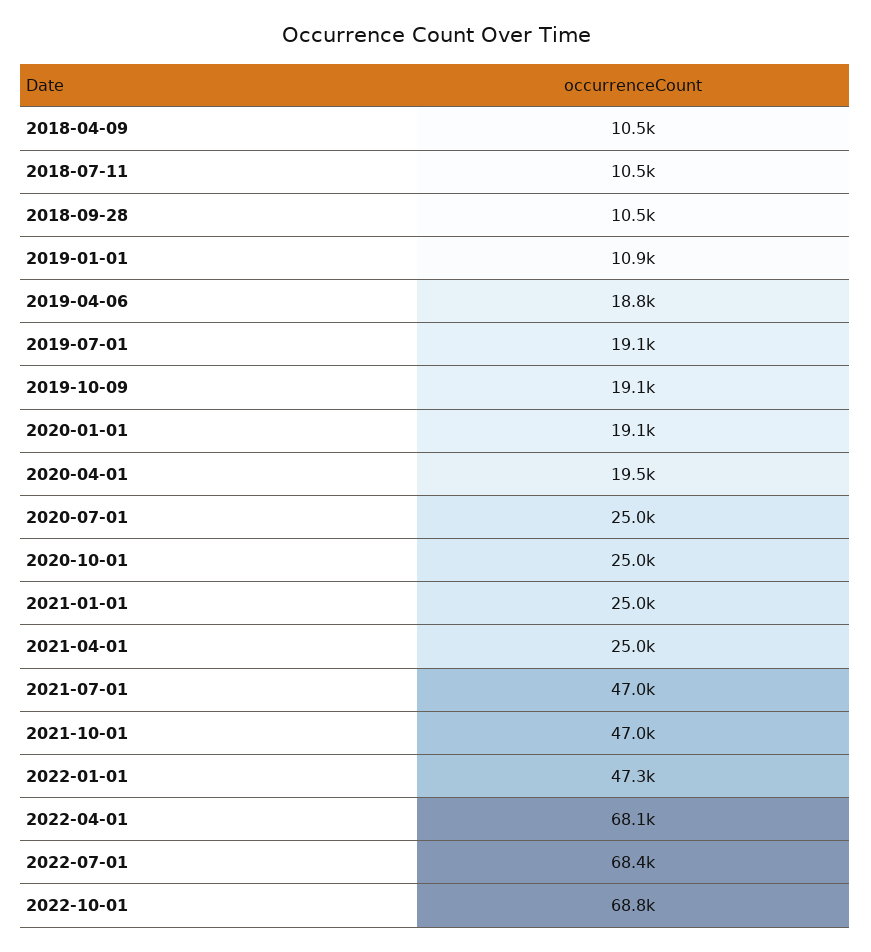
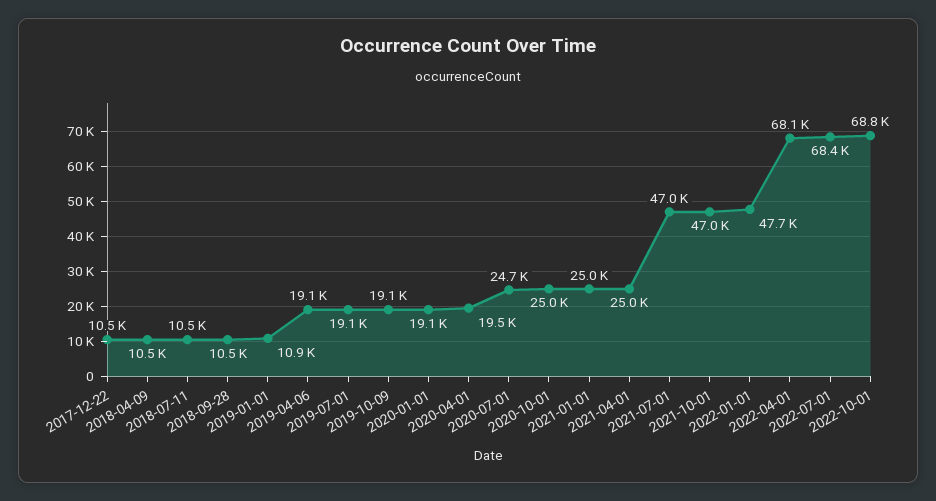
2019-04-06: 18800 -> 19100
2020-07-01: 25000 -> 24700
2022-01-01: 47300 -> 47700
2017-12-22: none -> 10500

